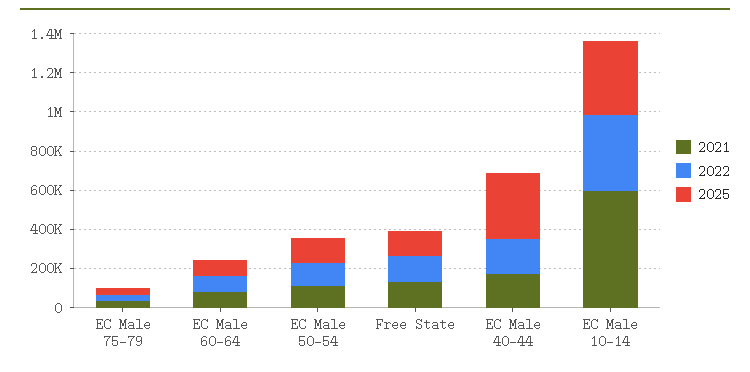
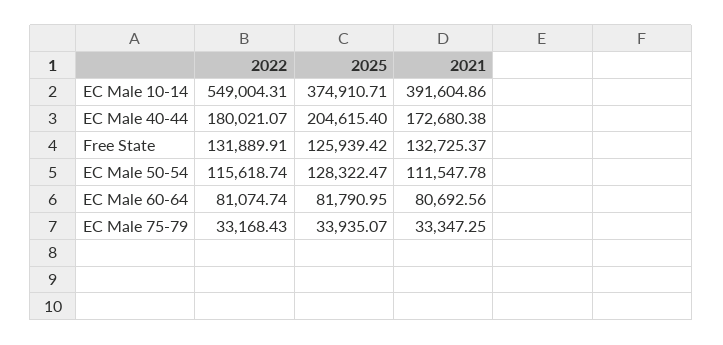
2025, EC Male 40-44: 350000 -> 204615.4
2021, EC Male 10-14: 600000 -> 391604.86
2022, EC Male 10-14: 400000 -> 549004.31

